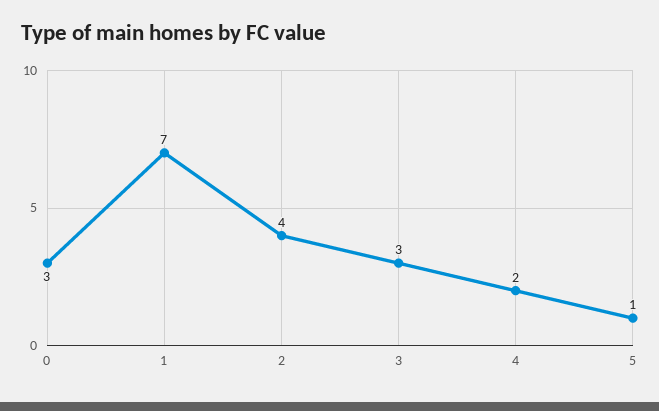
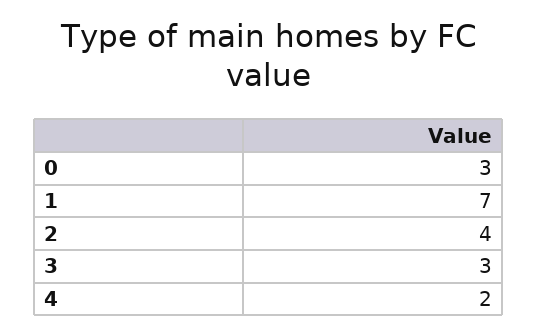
5: 1 -> none

